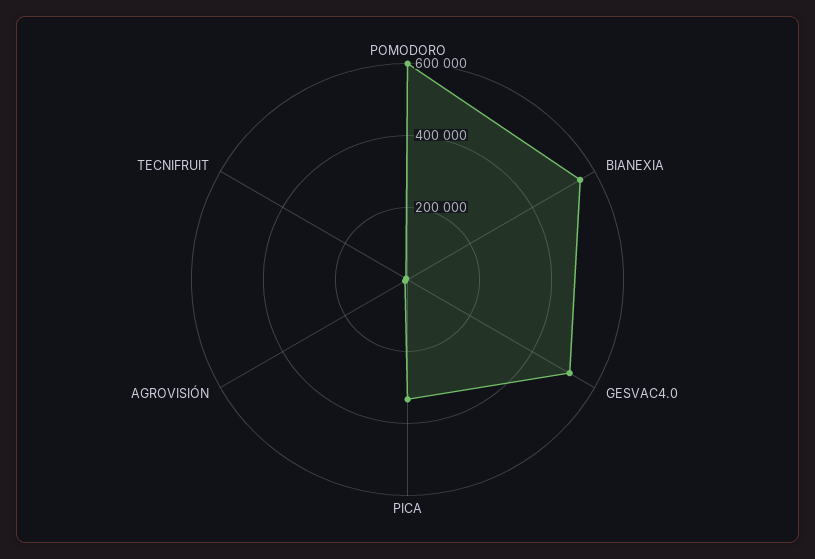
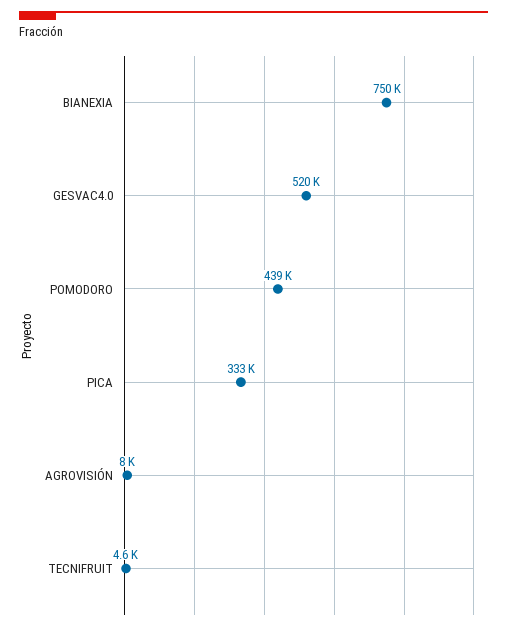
POMODORO: 600000 -> 439000
BIANEXIA: 550000 -> 750000

